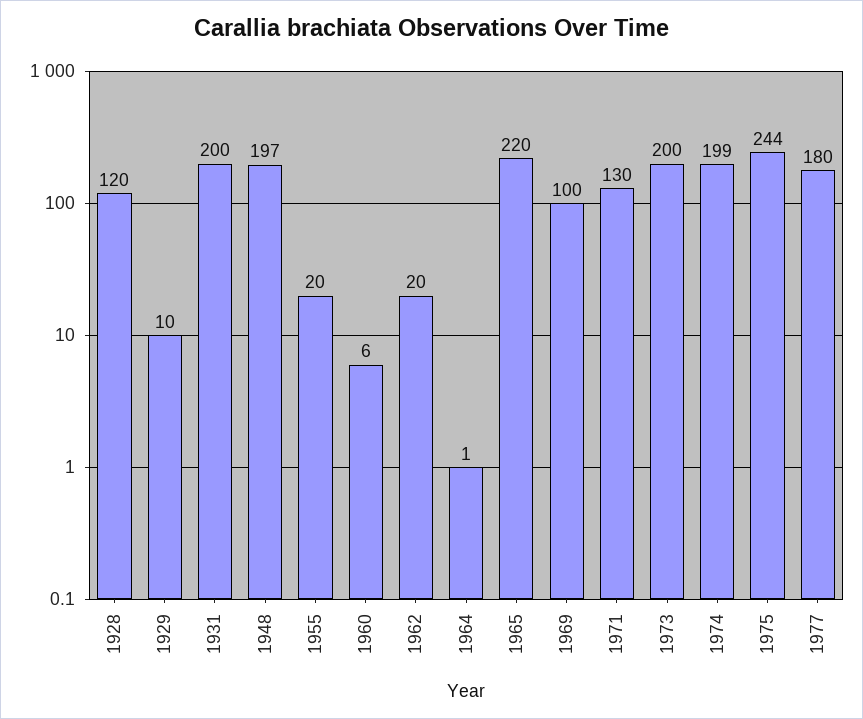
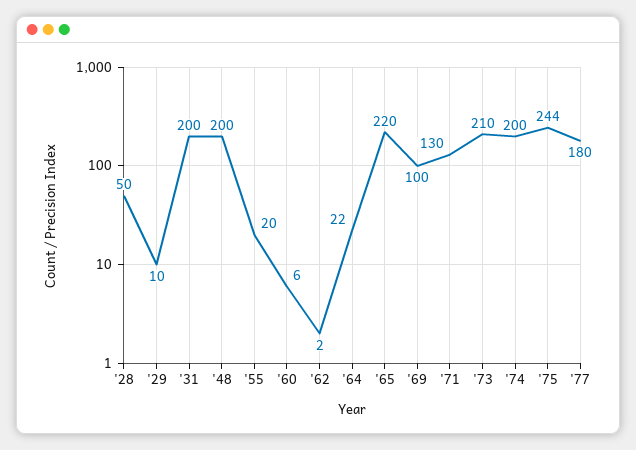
1928: 120 -> 50
1948: 197 -> 200
1962: 20 -> 2
1964: 1 -> 22
1973: 200 -> 210
1974: 199 -> 200

